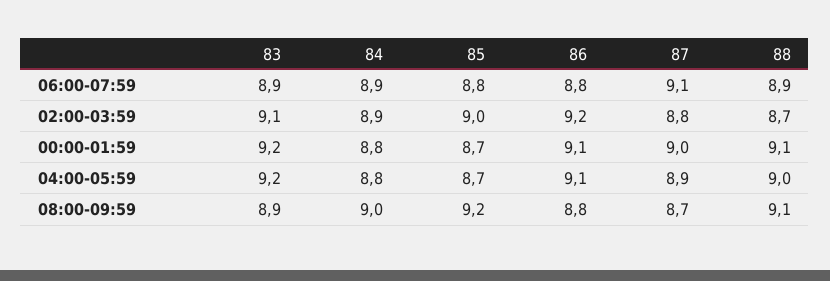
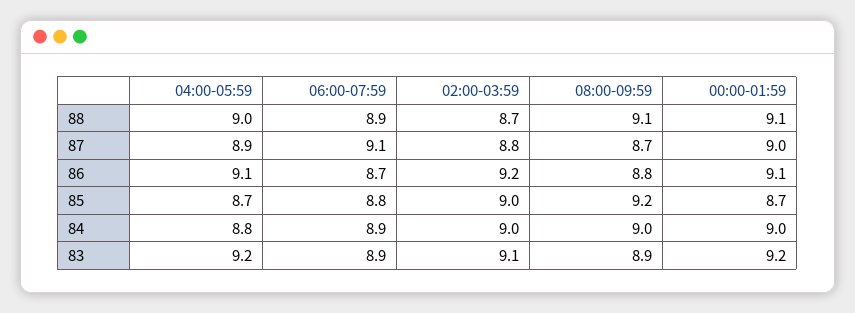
86, 06:00-07:59: 8.8 -> 8.7
84, 02:00-03:59: 8.9 -> 9
84, 00:00-01:59: 8.8 -> 9

